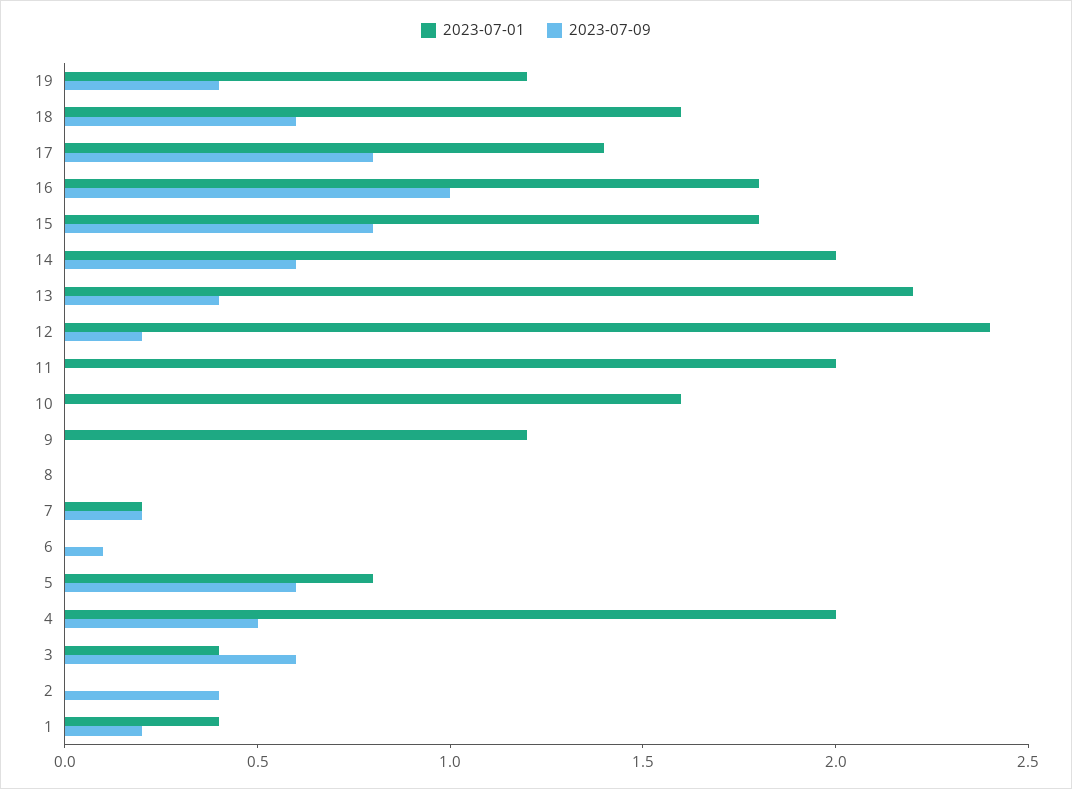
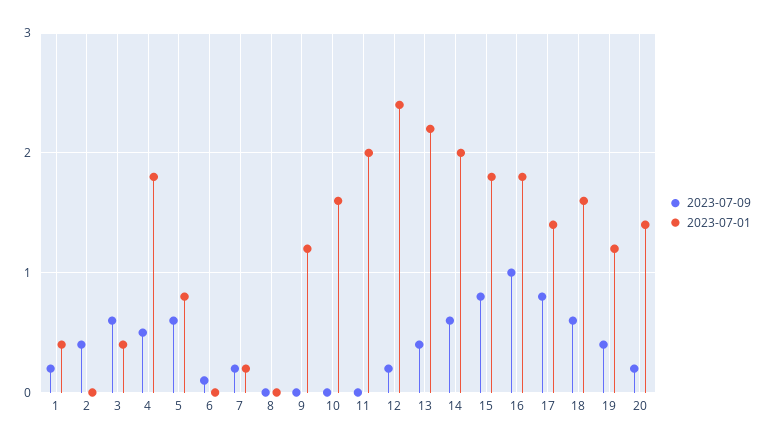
2023-07-01, 4: 2 -> 1.8
2023-07-09, 20: none -> 0.2
2023-07-01, 20: none -> 1.4

